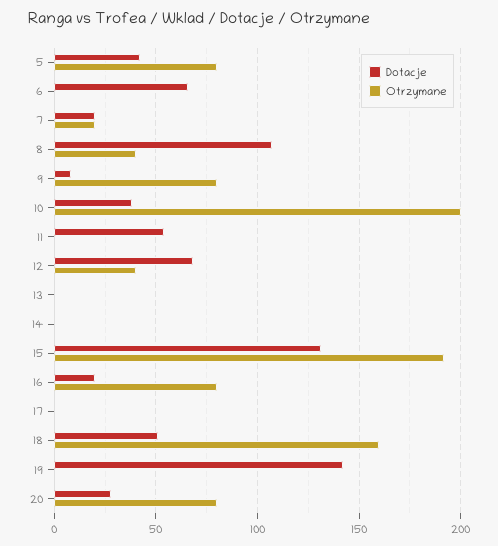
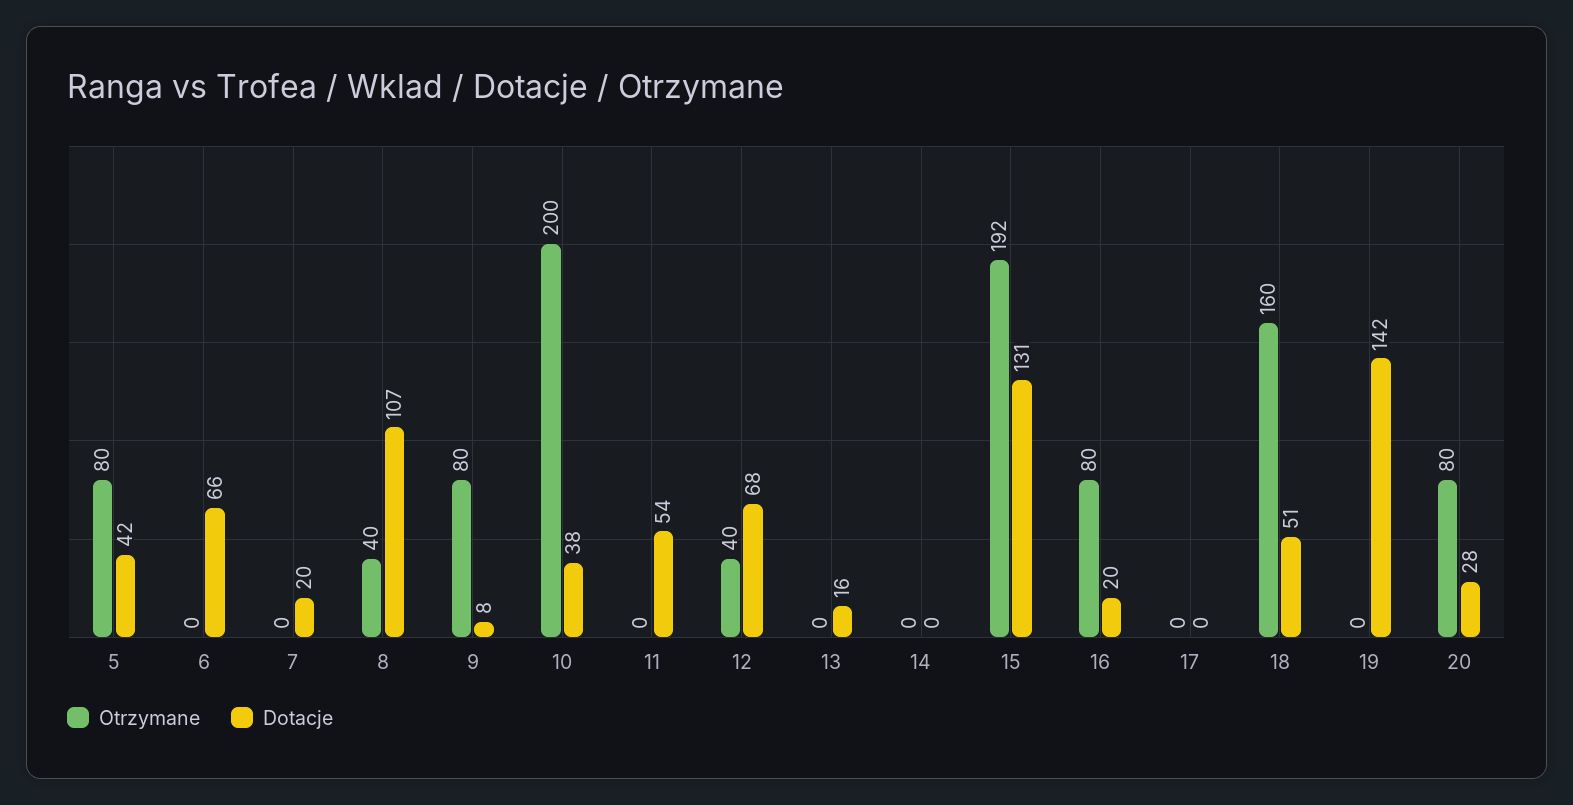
Otrzymane, 7: 20 -> 0
Dotacje, 13: 0 -> 16

